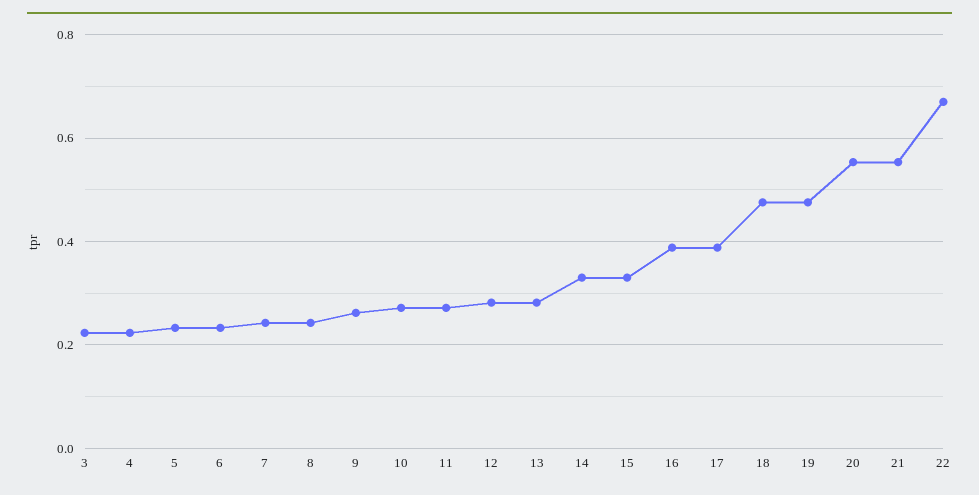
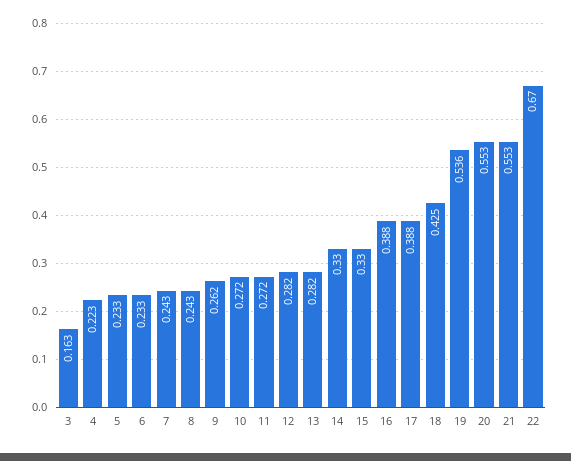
3: 0.22 -> 0.163
18: 0.48 -> 0.425
19: 0.48 -> 0.536

